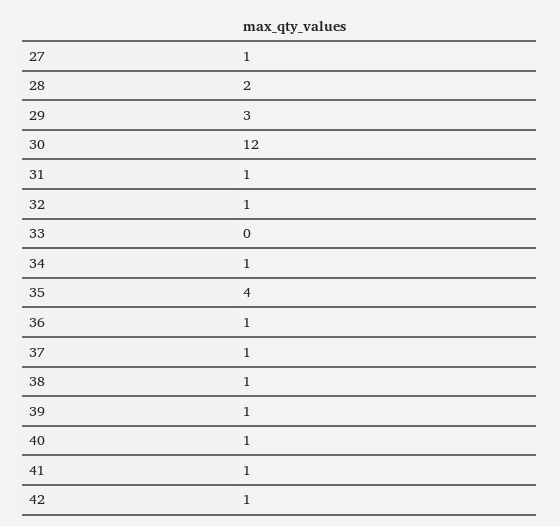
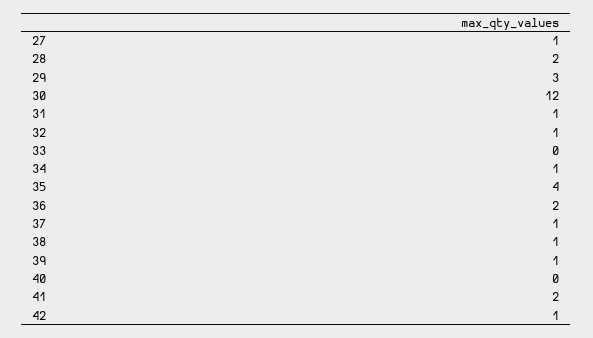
36: 1 -> 2
40: 1 -> 0
41: 1 -> 2

